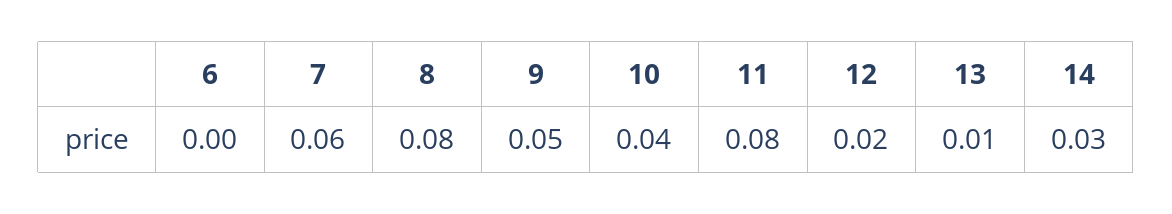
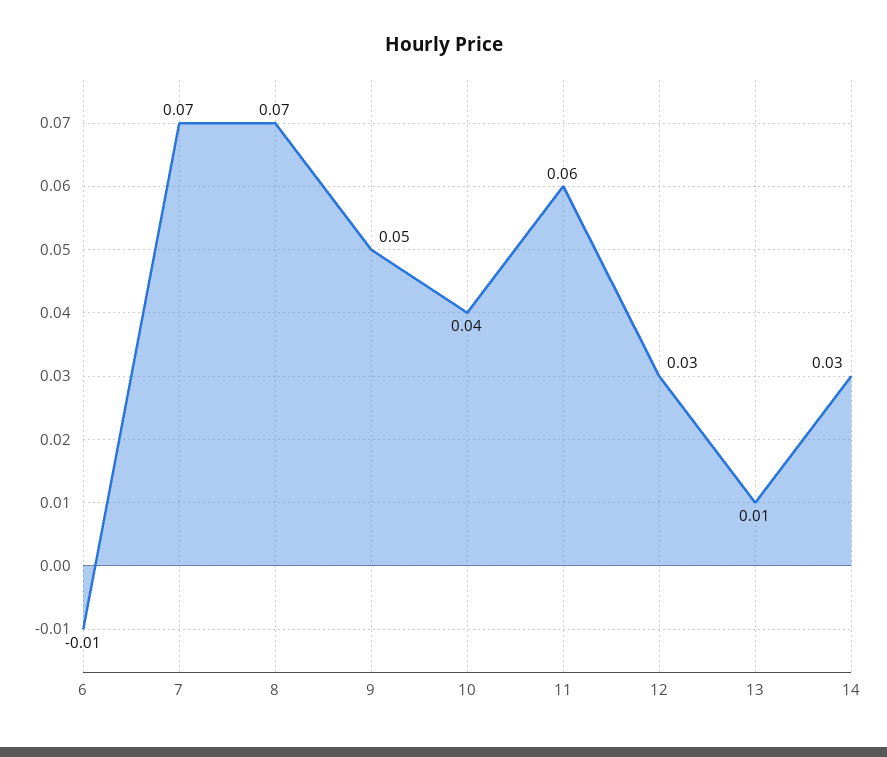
6: 0 -> -0.01
7: 0.06 -> 0.07
8: 0.08 -> 0.07
11: 0.08 -> 0.06
12: 0.02 -> 0.03

